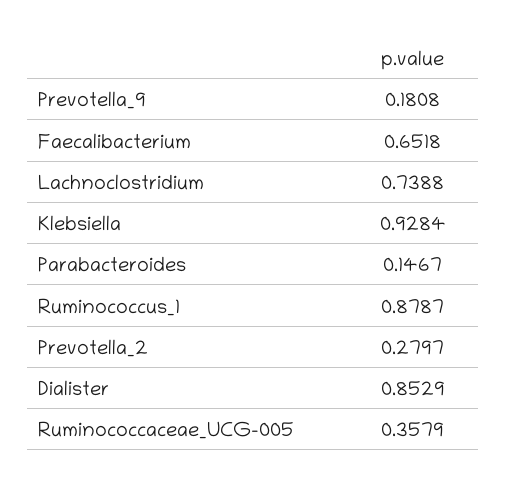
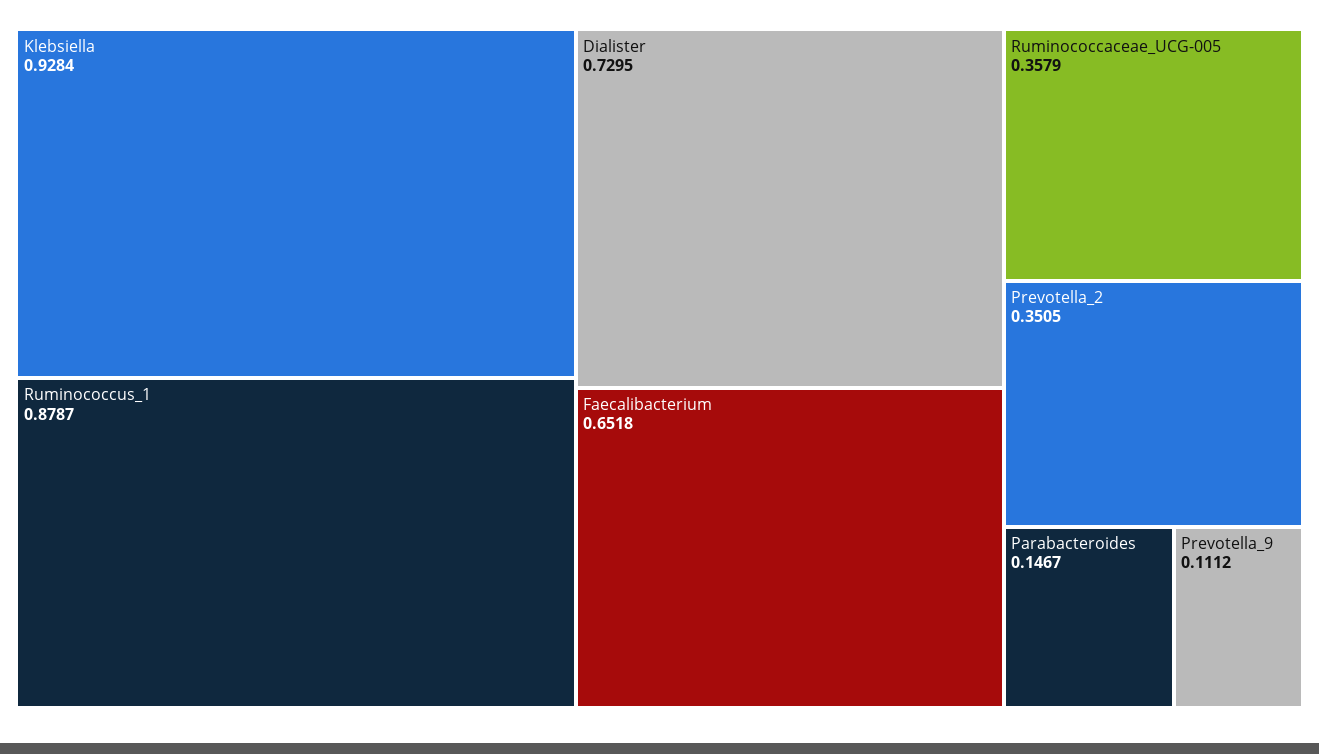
Prevotella_9: 0.1808 -> 0.1112
Lachnoclostridium: 0.7388 -> none
Prevotella_2: 0.2797 -> 0.3505
Dialister: 0.8529 -> 0.7295

